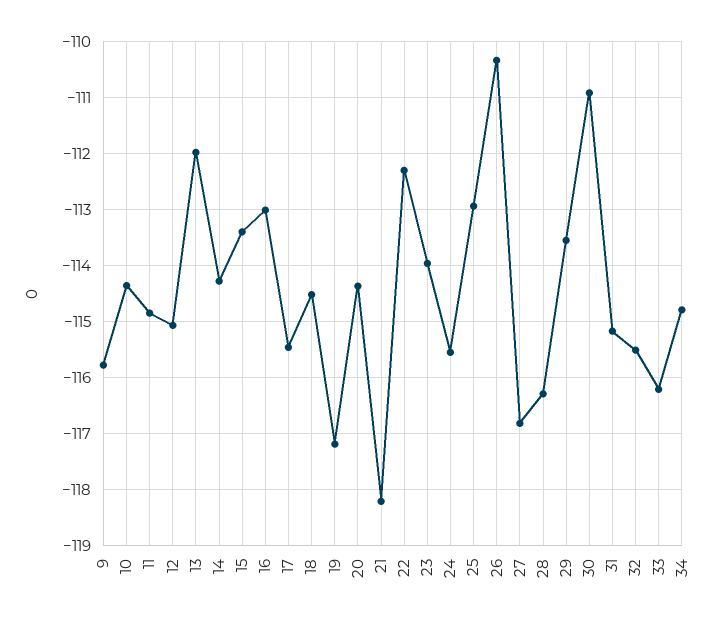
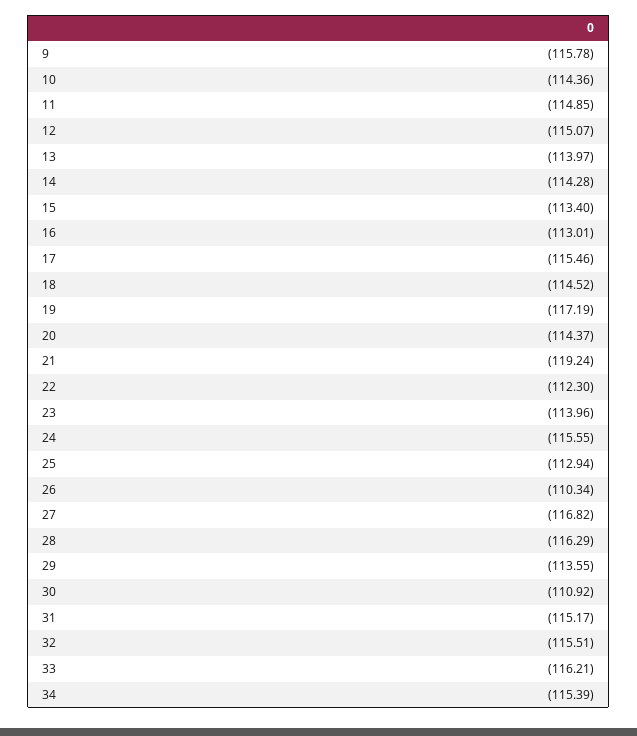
13: -112 -> -113.97
21: -118.2 -> -119.24
34: -114.8 -> -115.39

